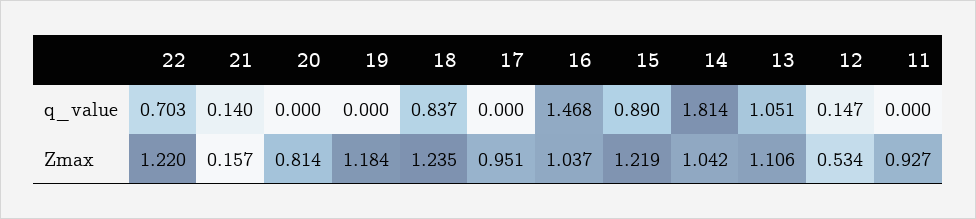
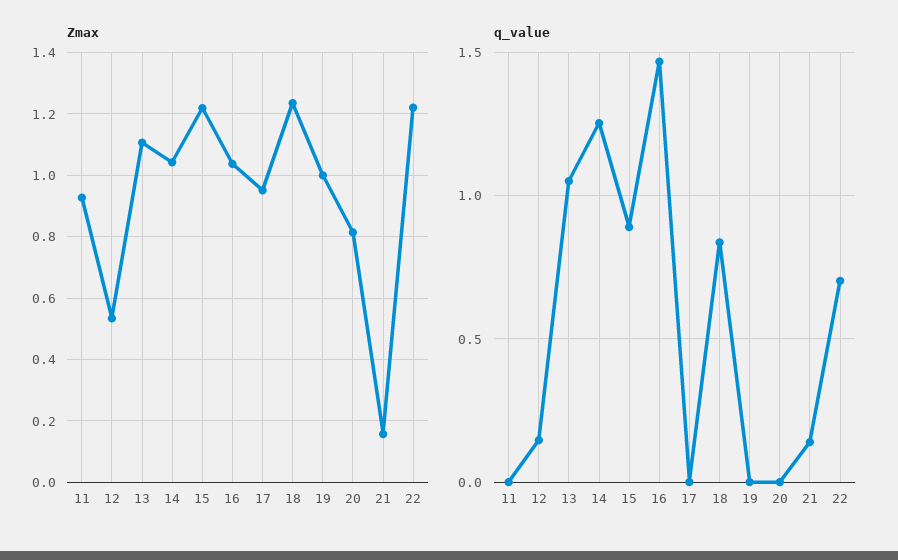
q_value, 14: 1.814 -> 1.25
Zmax, 19: 1.184 -> 1

